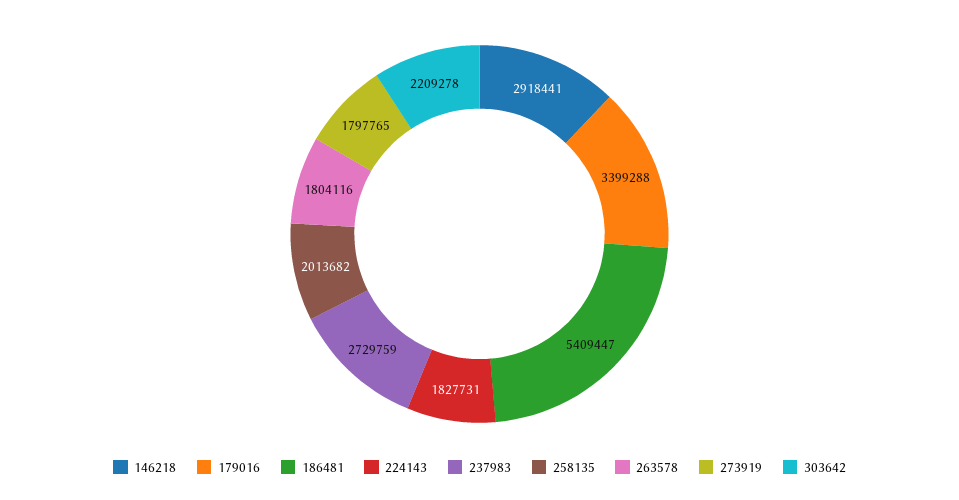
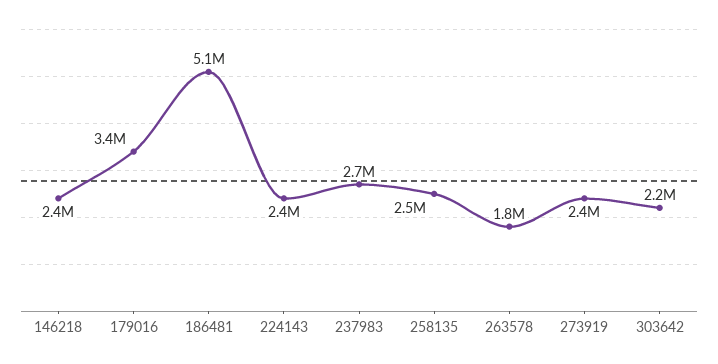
146218: 2918441 -> 2400000
186481: 5409447 -> 5100000
224143: 1827731 -> 2400000
258135: 2013682 -> 2500000
273919: 1797765 -> 2400000

